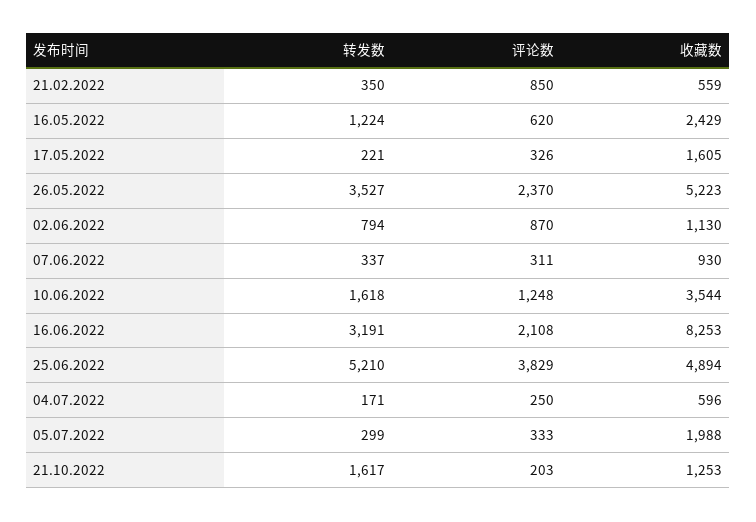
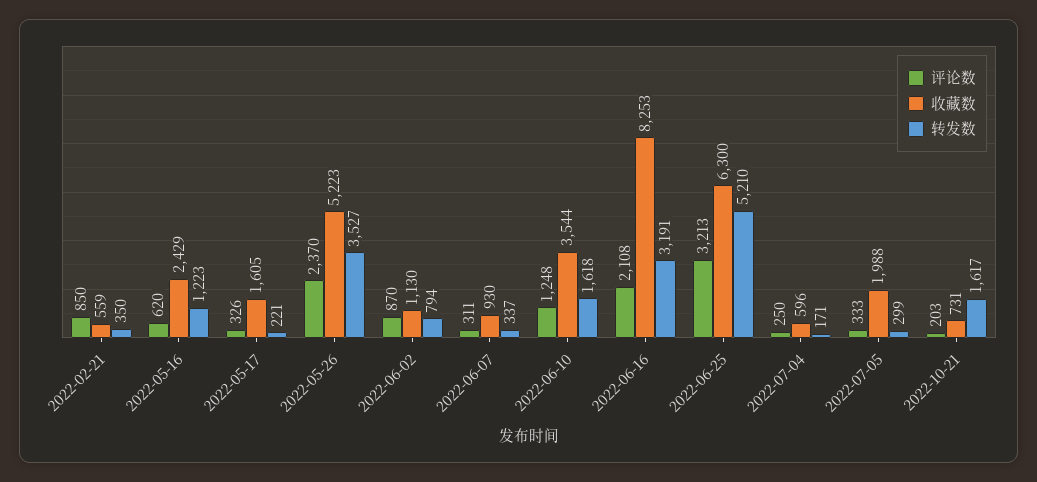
转发数, 16.05.2022: 1224 -> 1223
评论数, 25.06.2022: 3829 -> 3213
收藏数, 25.06.2022: 4894 -> 6300
收藏数, 21.10.2022: 1253 -> 731

